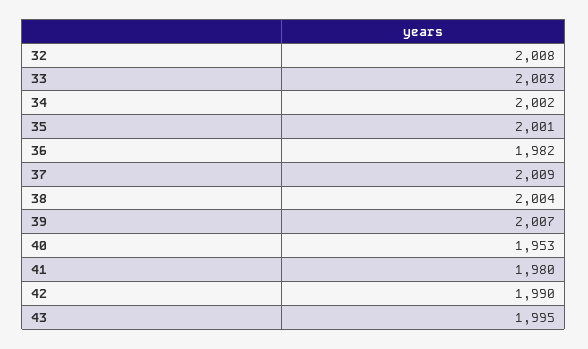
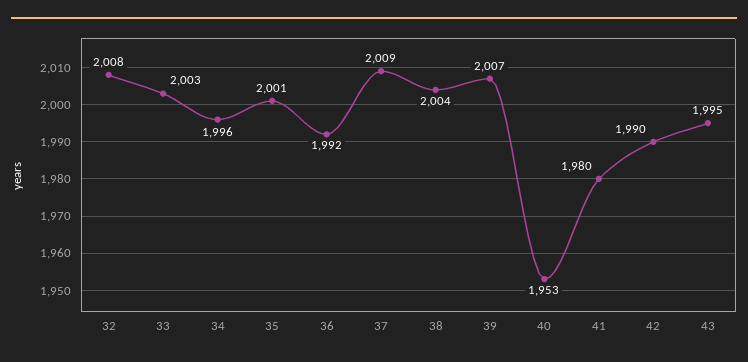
34: 2002 -> 1996
36: 1982 -> 1992

